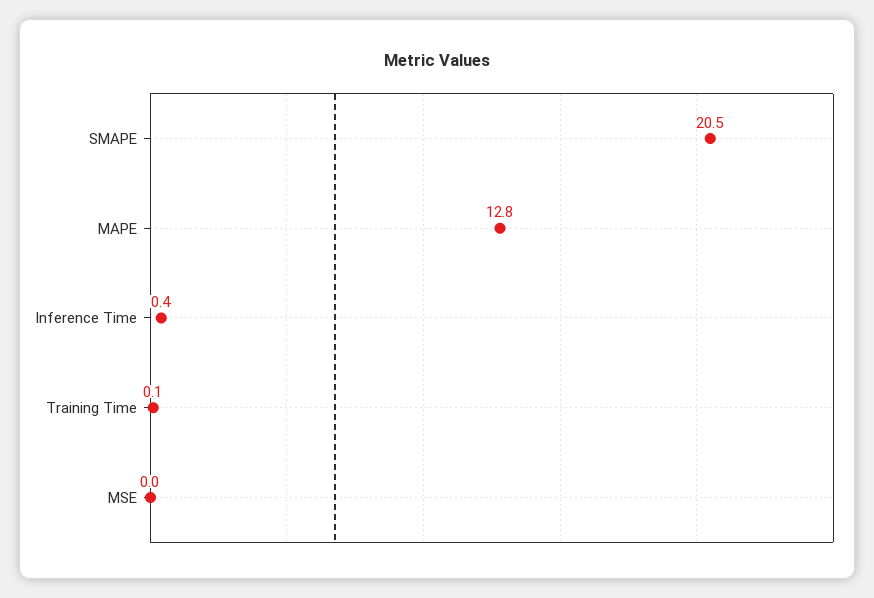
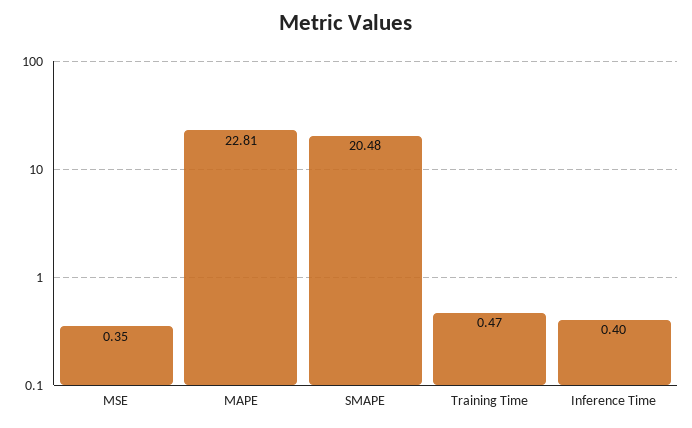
MAPE: 12.8 -> 22.81
Training Time: 0.1 -> 0.47
MSE: 0 -> 0.35

